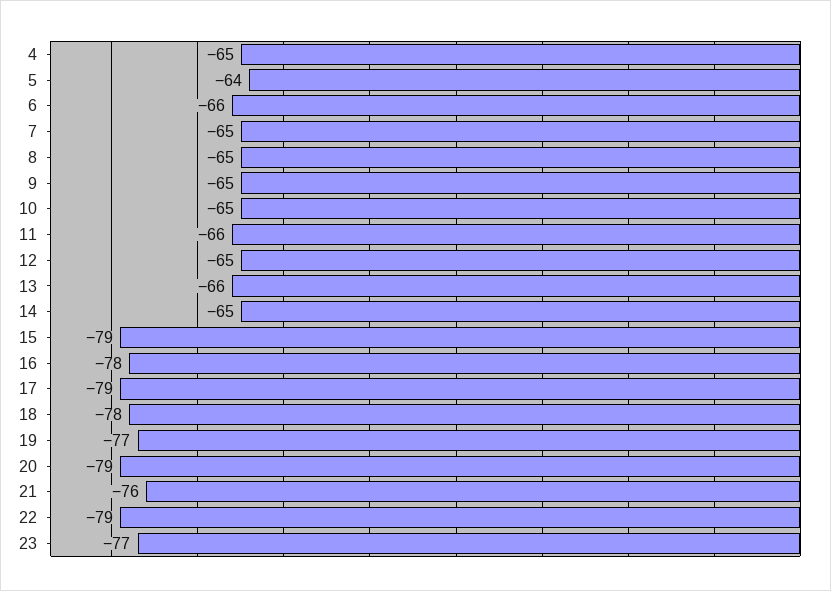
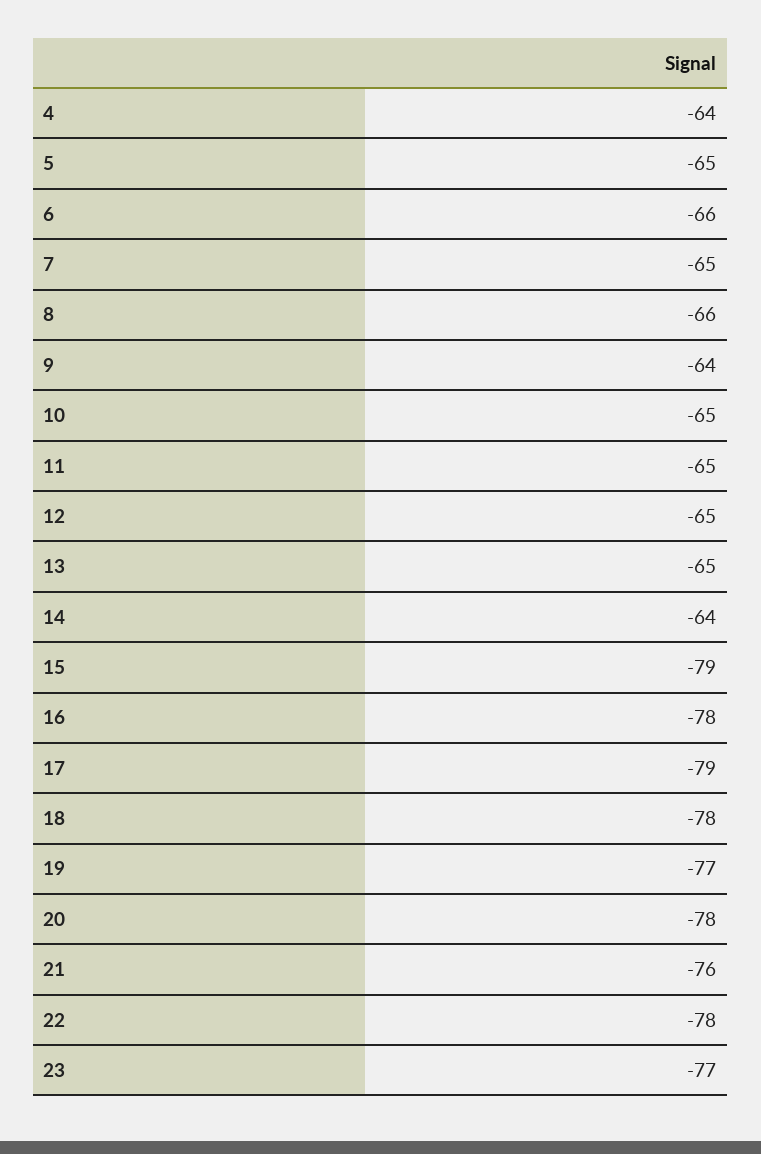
4: -65 -> -64
5: -64 -> -65
8: -65 -> -66
9: -65 -> -64
11: -66 -> -65
13: -66 -> -65
14: -65 -> -64
20: -79 -> -78
22: -79 -> -78

